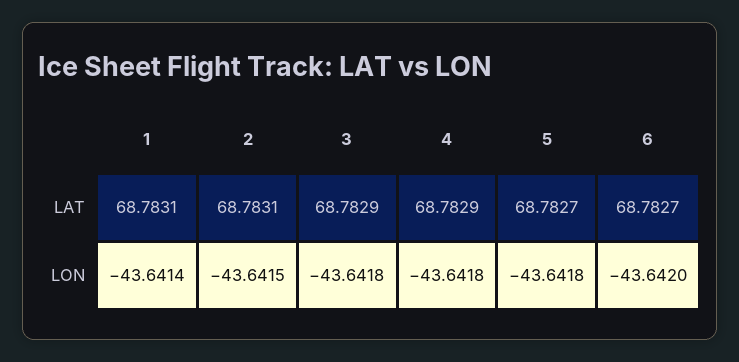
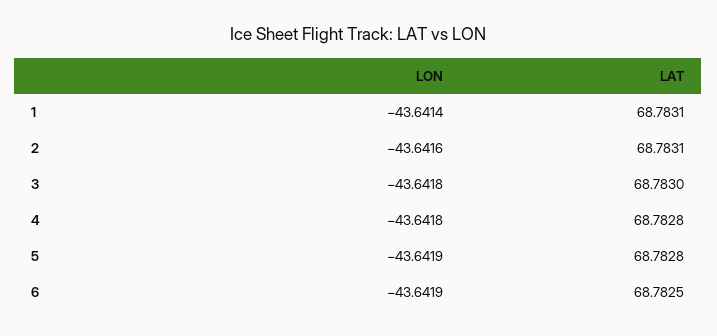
3, LAT: 68.7829 -> 68.783
4, LAT: 68.7829 -> 68.7828
5, LAT: 68.7827 -> 68.7828
6, LAT: 68.7827 -> 68.7825
2, LON: -43.6415 -> -43.6416
5, LON: -43.6418 -> -43.6419
6, LON: -43.642 -> -43.6419

